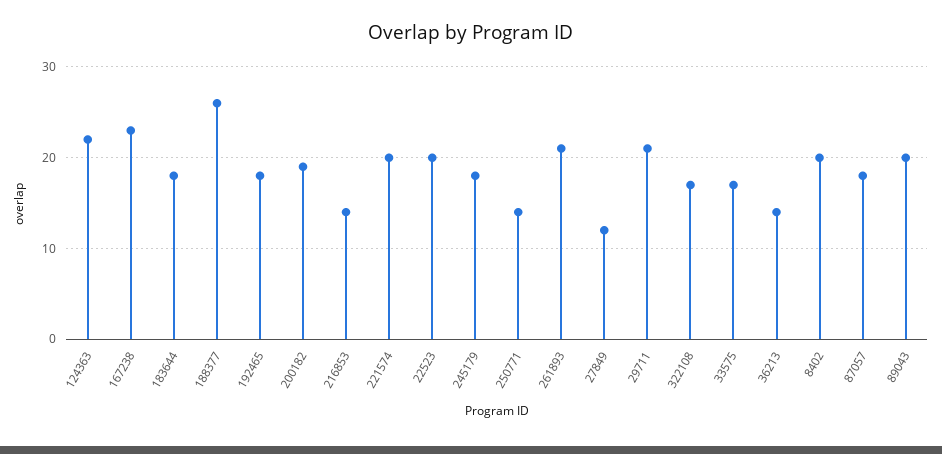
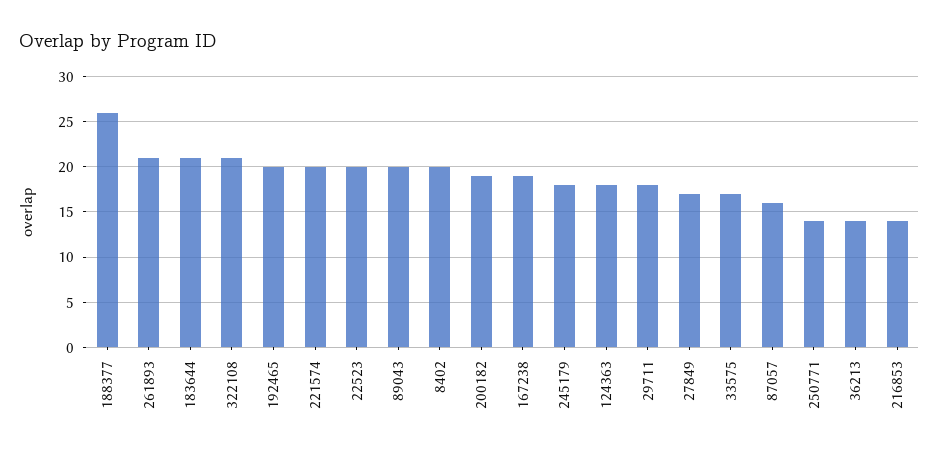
124363: 22 -> 18
167238: 23 -> 19
183644: 18 -> 21
192465: 18 -> 20
27849: 12 -> 17
29711: 21 -> 18
322108: 17 -> 21
87057: 18 -> 16

